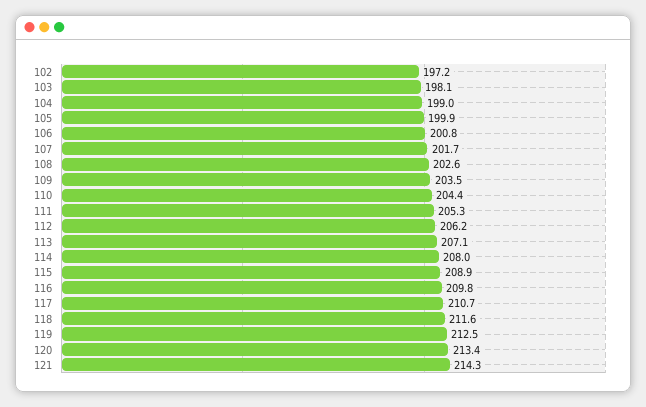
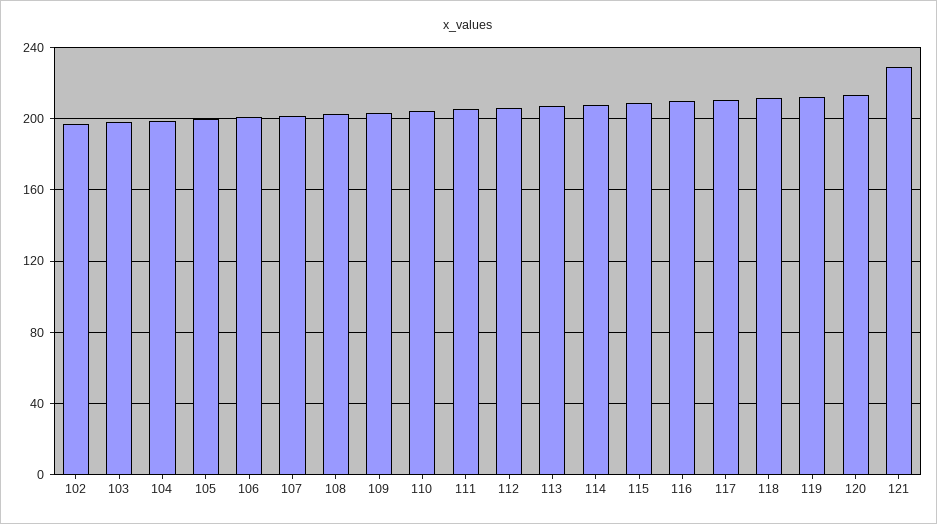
121: 214.3 -> 230

